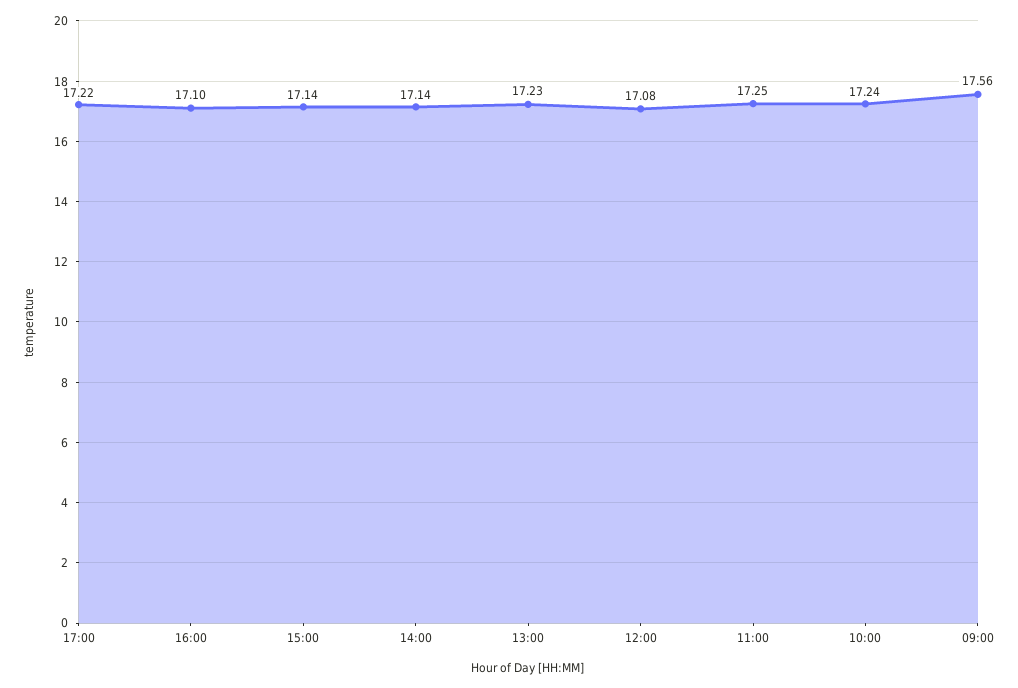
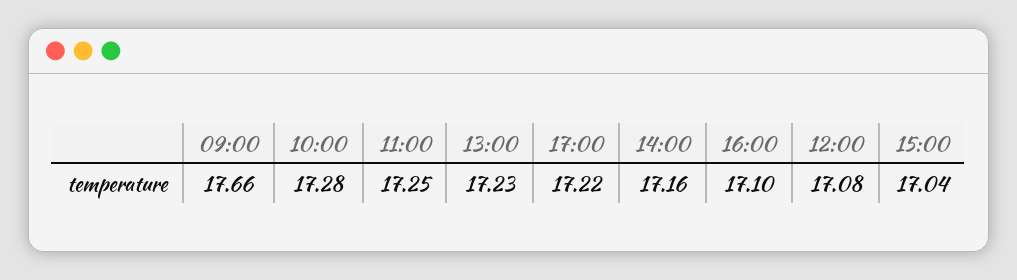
15:00: 17.14 -> 17.04
14:00: 17.14 -> 17.16
10:00: 17.24 -> 17.28
09:00: 17.56 -> 17.66

